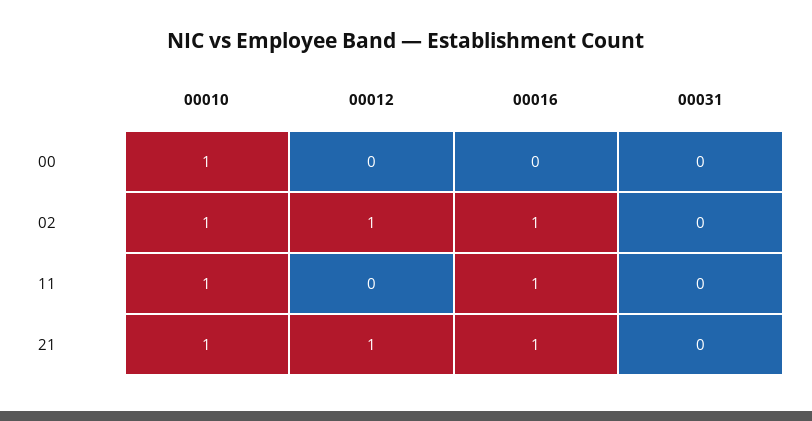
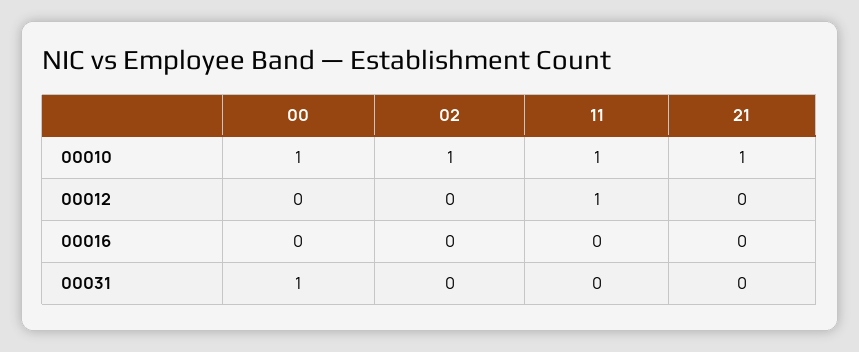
00031, 00: 0 -> 1
00012, 02: 1 -> 0
00016, 02: 1 -> 0
00012, 11: 0 -> 1
00016, 11: 1 -> 0
00012, 21: 1 -> 0
00016, 21: 1 -> 0

